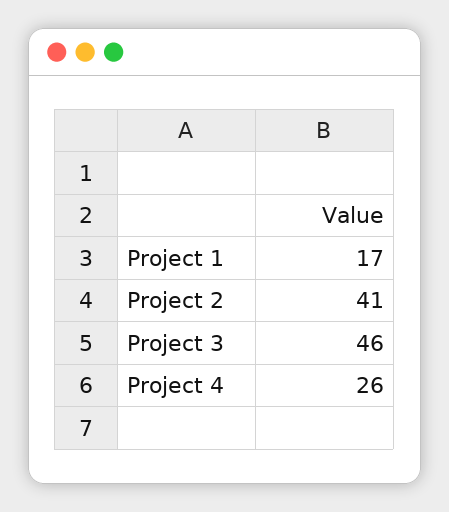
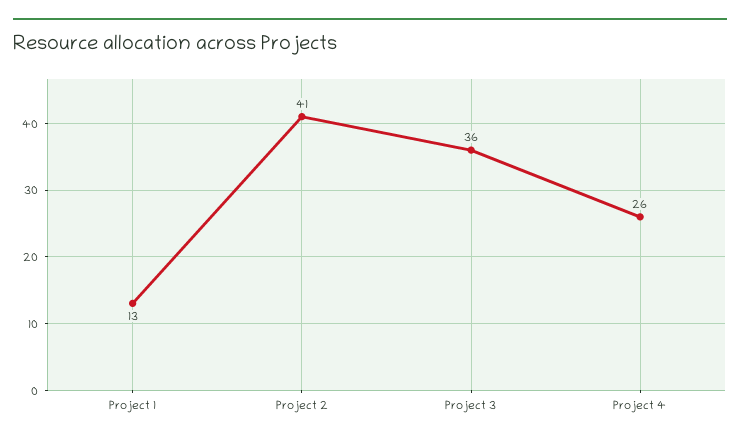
Project 1: 17 -> 13
Project 3: 46 -> 36

